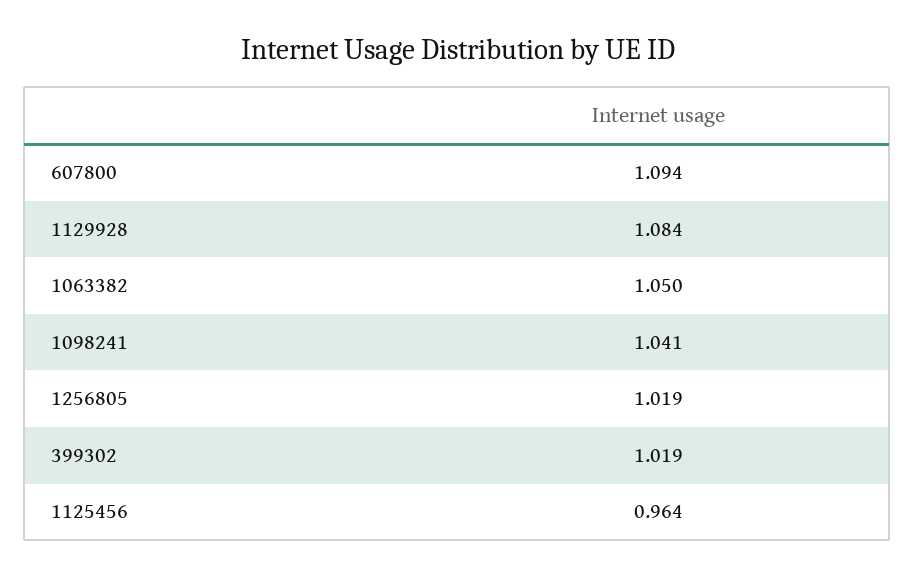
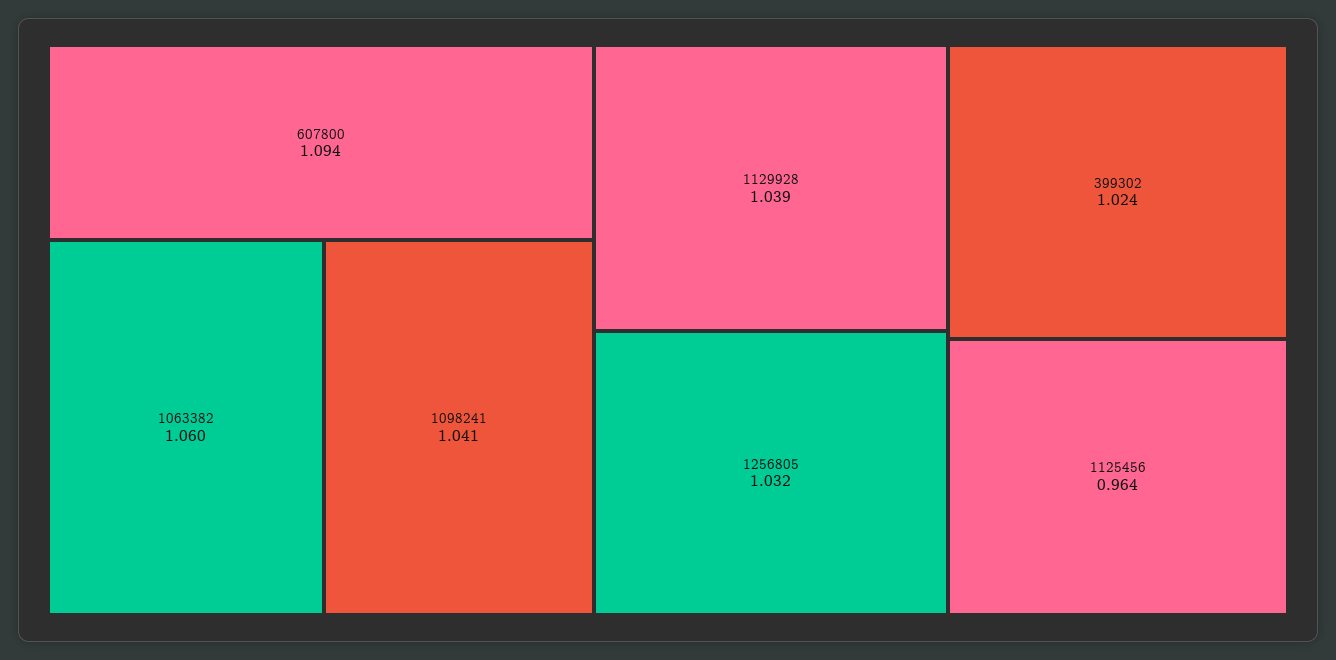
1129928: 1.084 -> 1.039
1063382: 1.05 -> 1.06
1256805: 1.019 -> 1.032
399302: 1.019 -> 1.024

